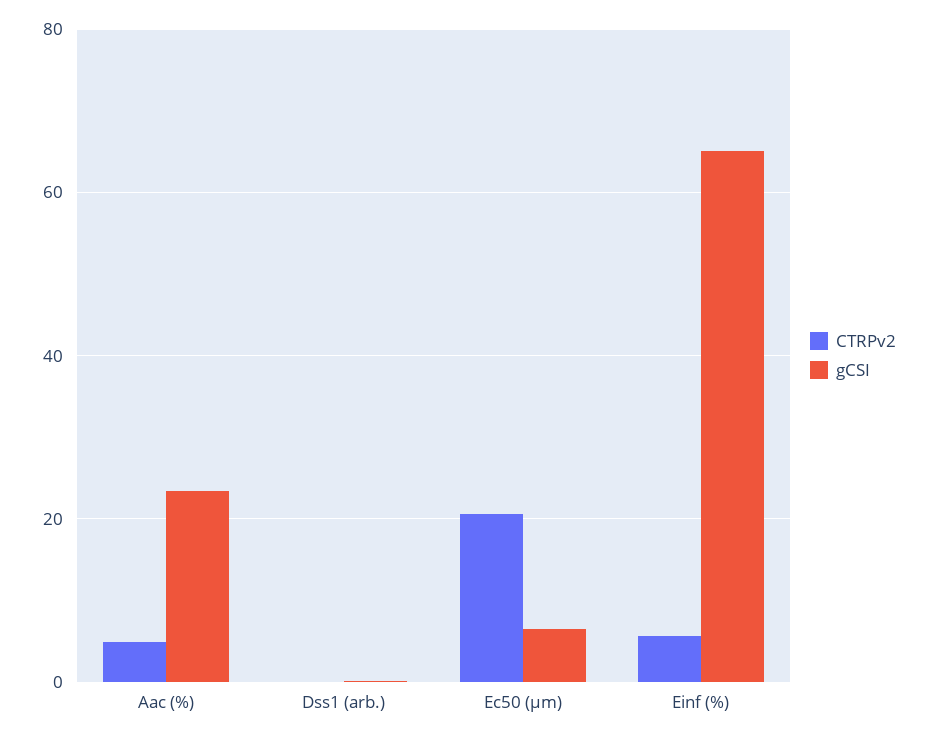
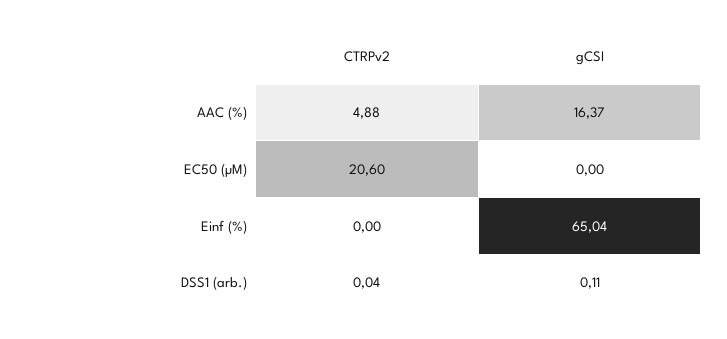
gCSI, Aac (%): 24 -> 16.37
gCSI, Ec50 (µm): 6 -> 0
CTRPv2, Einf (%): 6 -> 0

